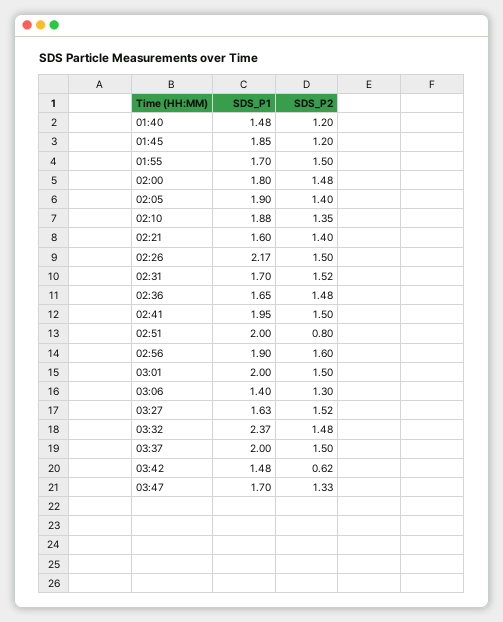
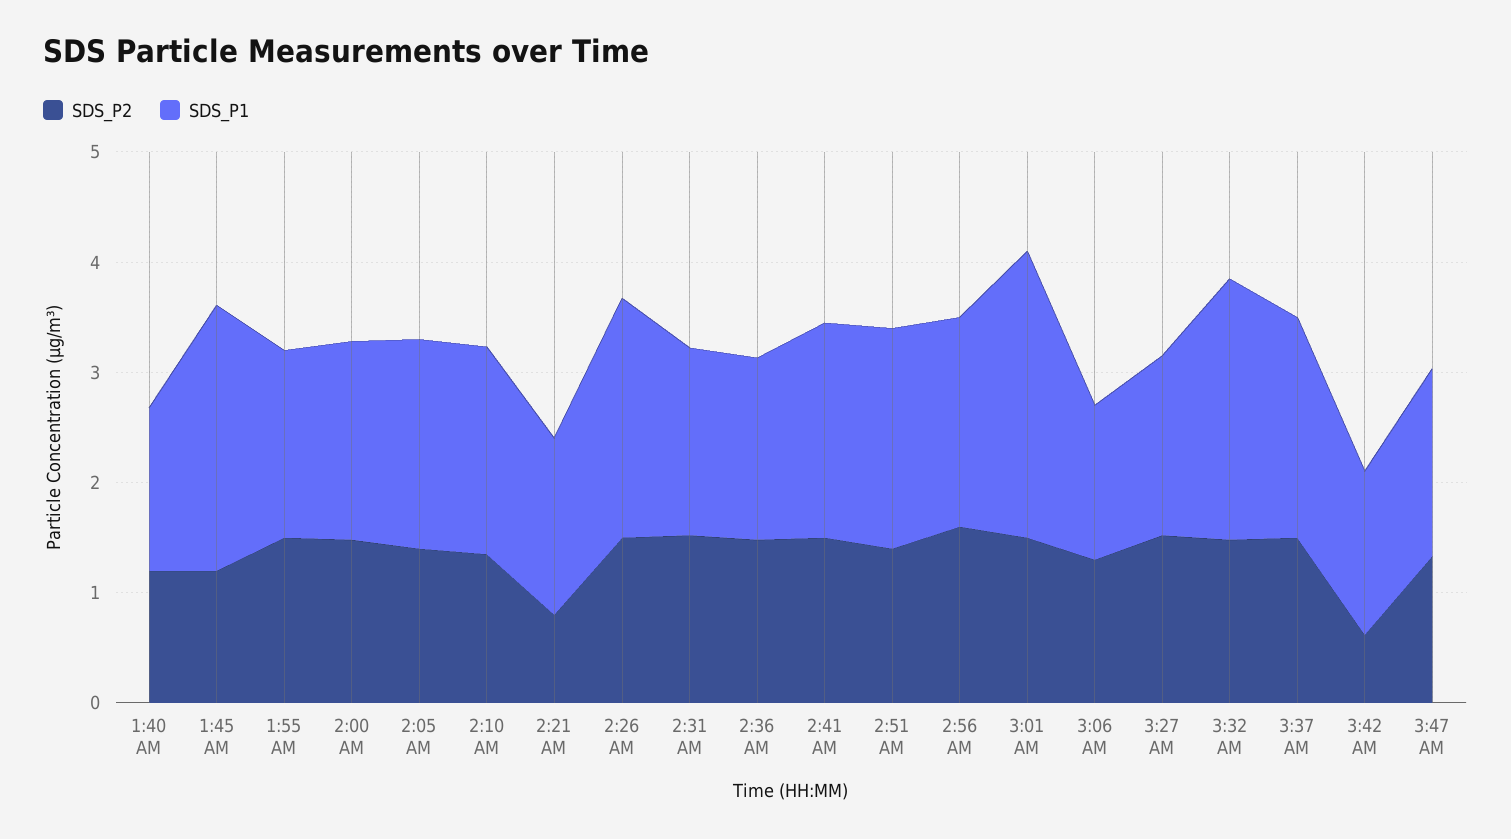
SDS_P1, 01:45: 1.85 -> 2.4
SDS_P2, 02:21: 1.4 -> 0.8
SDS_P2, 02:51: 0.8 -> 1.4
SDS_P1, 03:01: 2 -> 2.6

